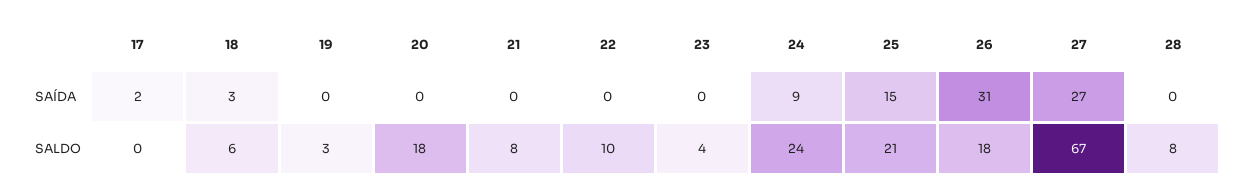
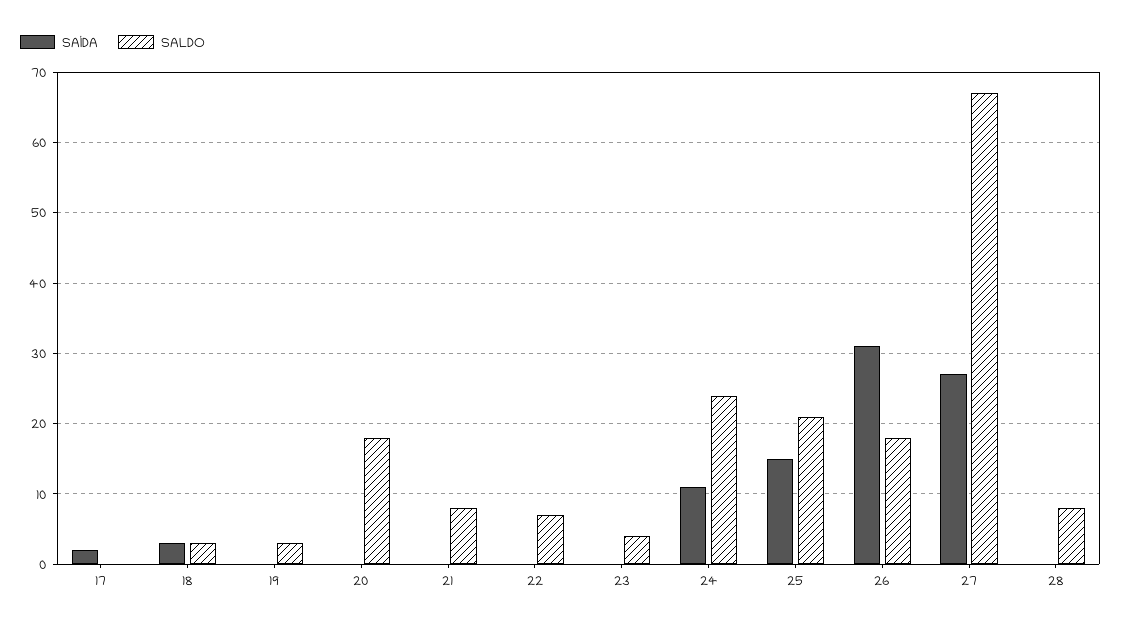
SAÍDA, 24: 9 -> 11
SALDO, 18: 6 -> 3
SALDO, 22: 10 -> 7

